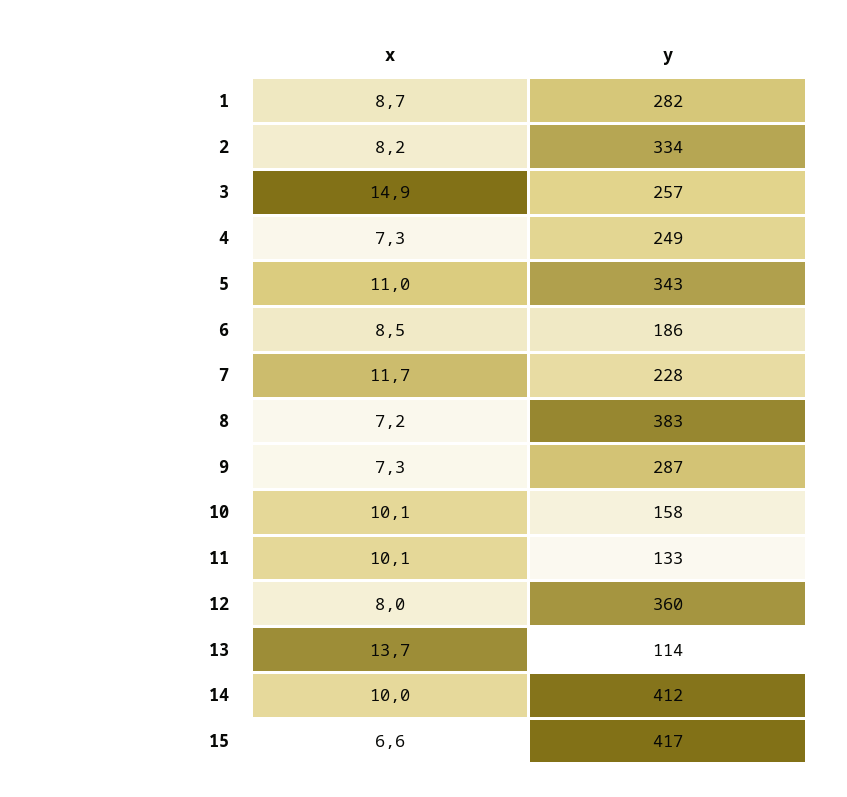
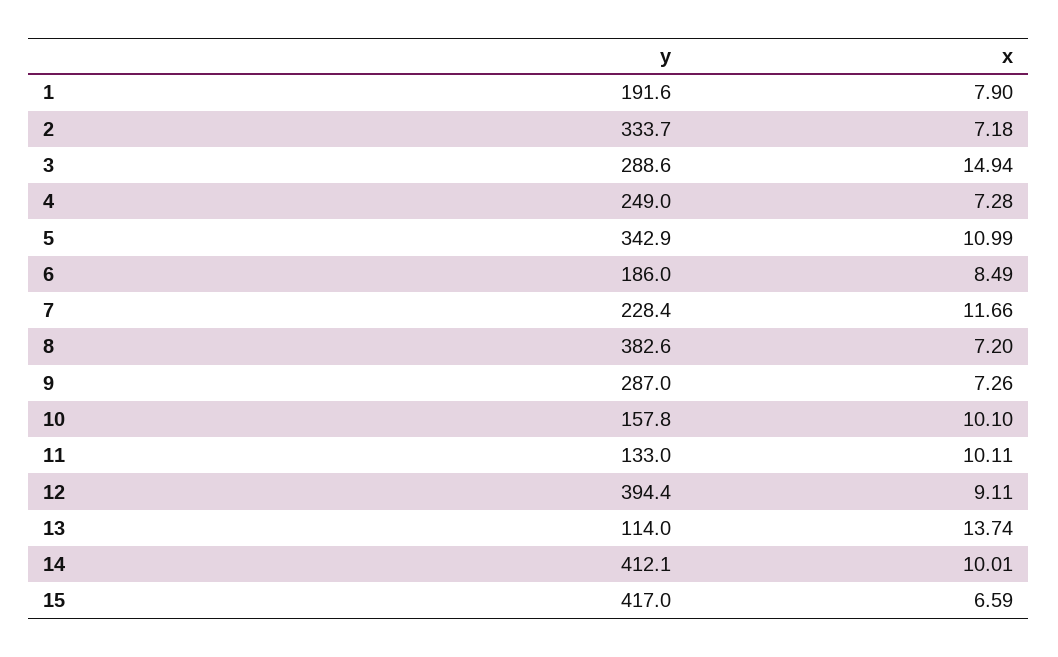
x, 1: 8.7 -> 7.9
y, 1: 282 -> 191.6
x, 2: 8.2 -> 7.18
y, 3: 257 -> 288.6
x, 12: 8 -> 9.11
y, 12: 360 -> 394.4

